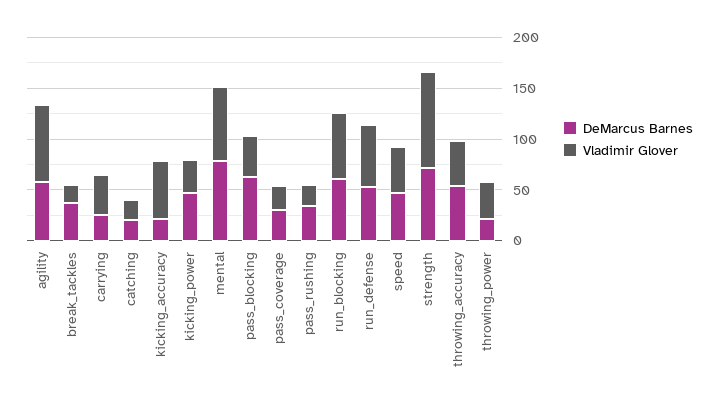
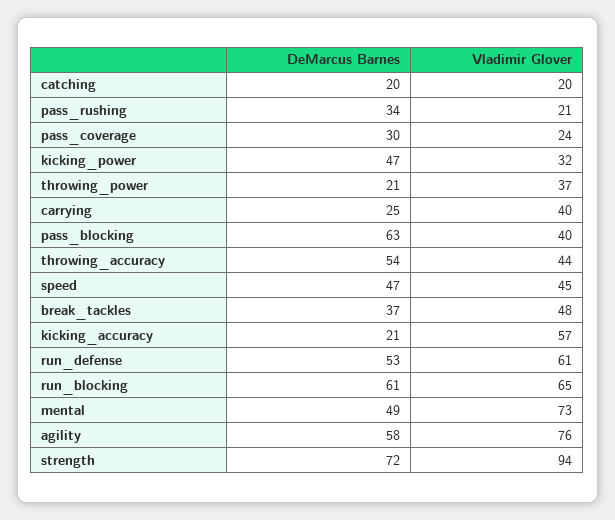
Vladimir Glover, break_tackles: 20 -> 48
DeMarcus Barnes, mental: 80 -> 49

